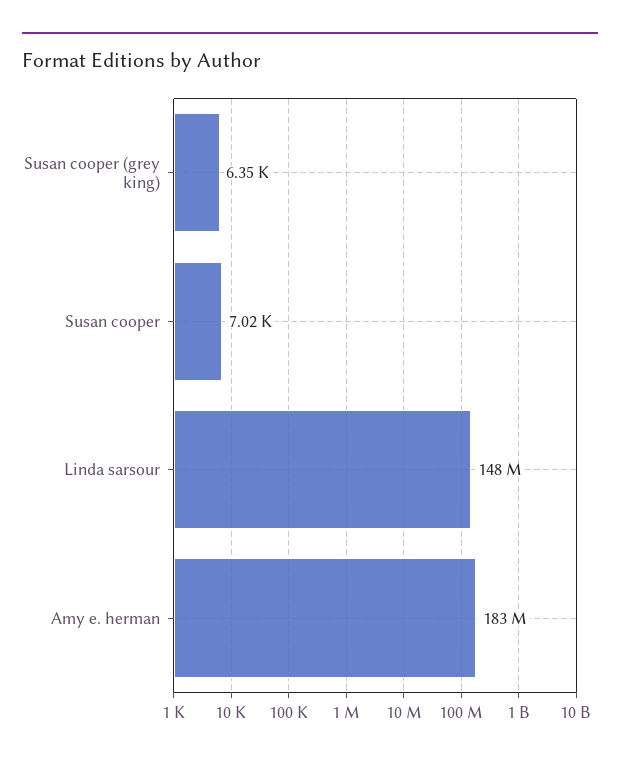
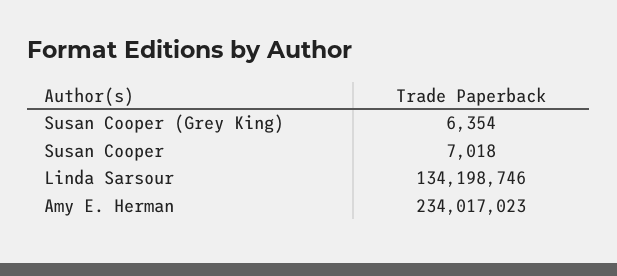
Linda sarsour: 148000000 -> 134198746
Amy e. herman: 183000000 -> 234017023

